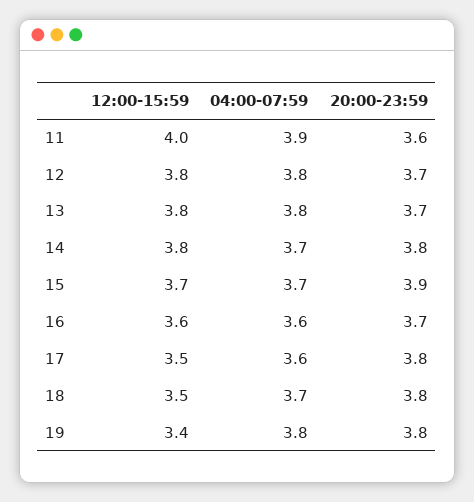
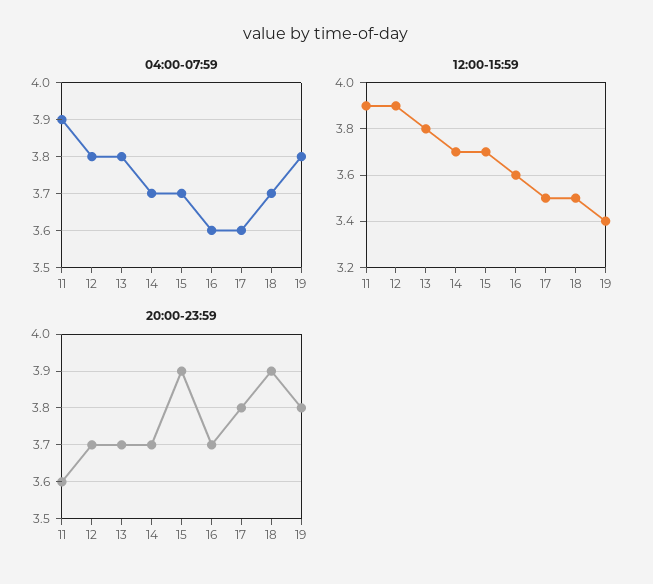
12:00-15:59, 11: 4 -> 3.9
12:00-15:59, 12: 3.8 -> 3.9
12:00-15:59, 14: 3.8 -> 3.7
20:00-23:59, 14: 3.8 -> 3.7
20:00-23:59, 18: 3.8 -> 3.9

